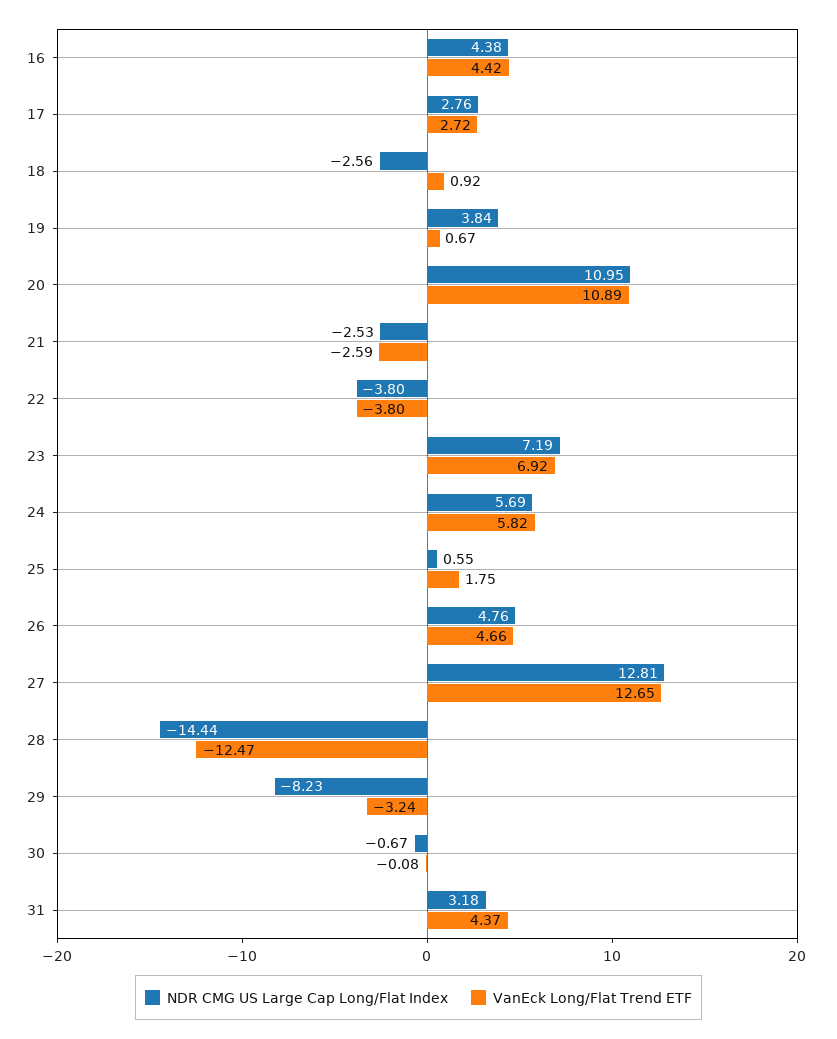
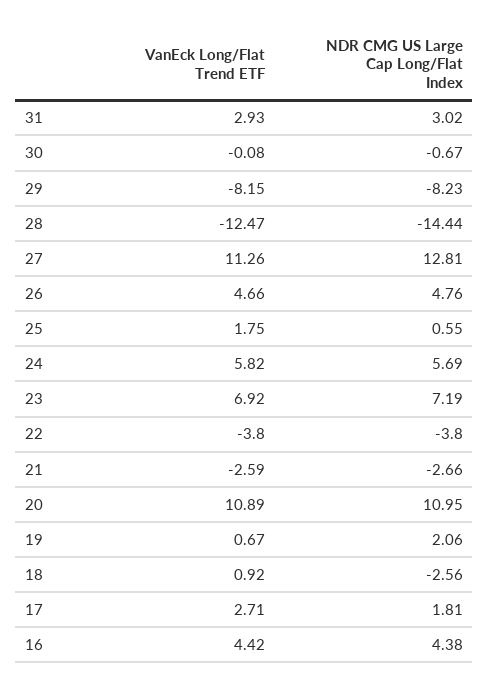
NDR CMG US Large Cap Long/Flat Index, 17: 2.76 -> 1.81
VanEck Long/Flat Trend ETF, 17: 2.72 -> 2.71
NDR CMG US Large Cap Long/Flat Index, 19: 3.84 -> 2.06
NDR CMG US Large Cap Long/Flat Index, 21: -2.53 -> -2.66
VanEck Long/Flat Trend ETF, 27: 12.65 -> 11.26
VanEck Long/Flat Trend ETF, 29: -3.24 -> -8.15
NDR CMG US Large Cap Long/Flat Index, 31: 3.18 -> 3.02
VanEck Long/Flat Trend ETF, 31: 4.37 -> 2.93

